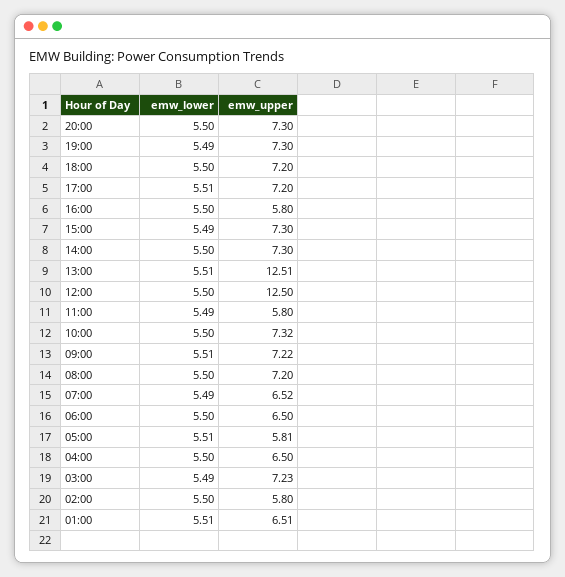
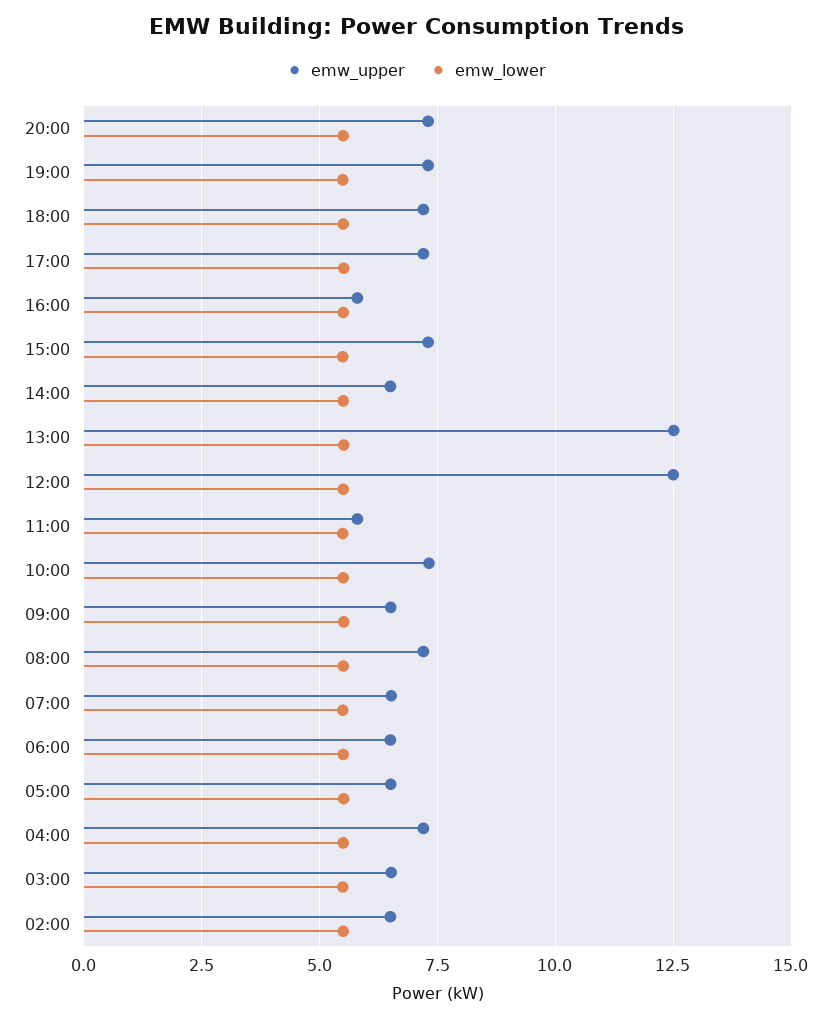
emw_upper, 14:00: 7.3 -> 6.5
emw_upper, 09:00: 7.22 -> 6.5
emw_upper, 05:00: 5.81 -> 6.5
emw_upper, 04:00: 6.5 -> 7.25
emw_upper, 03:00: 7.23 -> 6.5
emw_upper, 02:00: 5.8 -> 6.5
emw_lower, 01:00: 5.51 -> none
emw_upper, 01:00: 6.51 -> none

